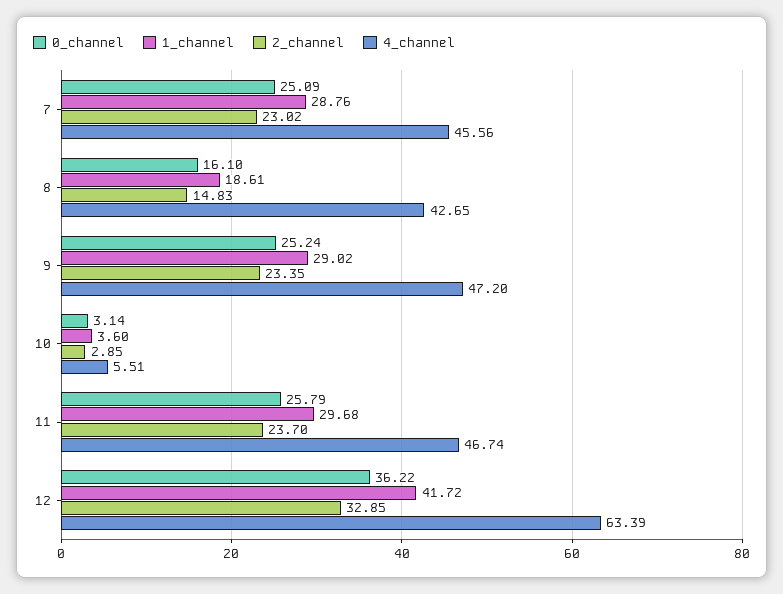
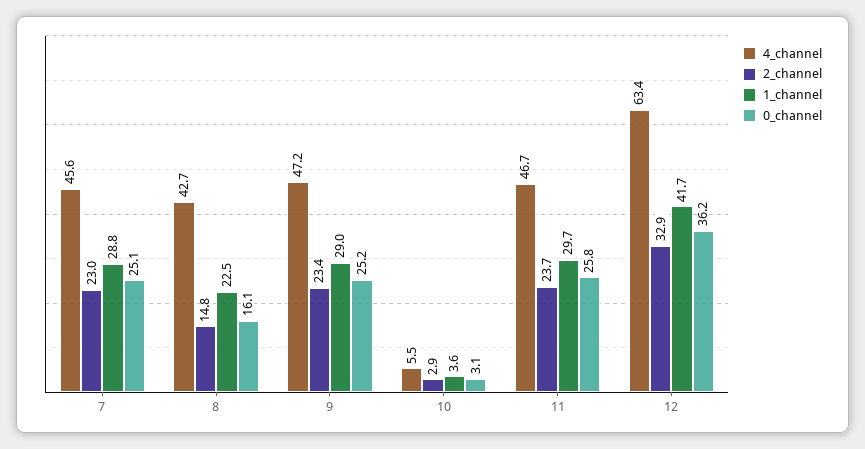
1_channel, 8: 18.61 -> 22.5

